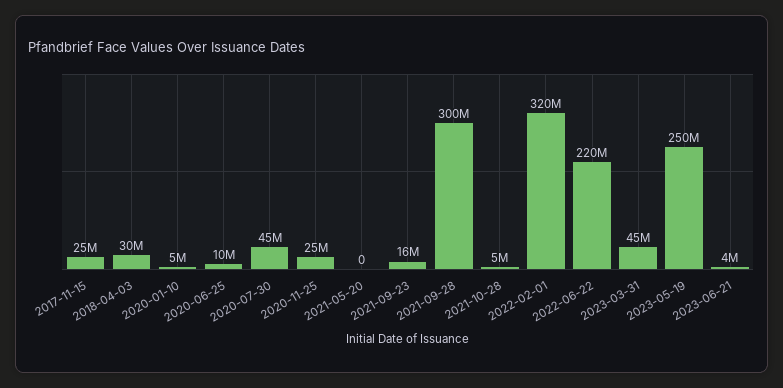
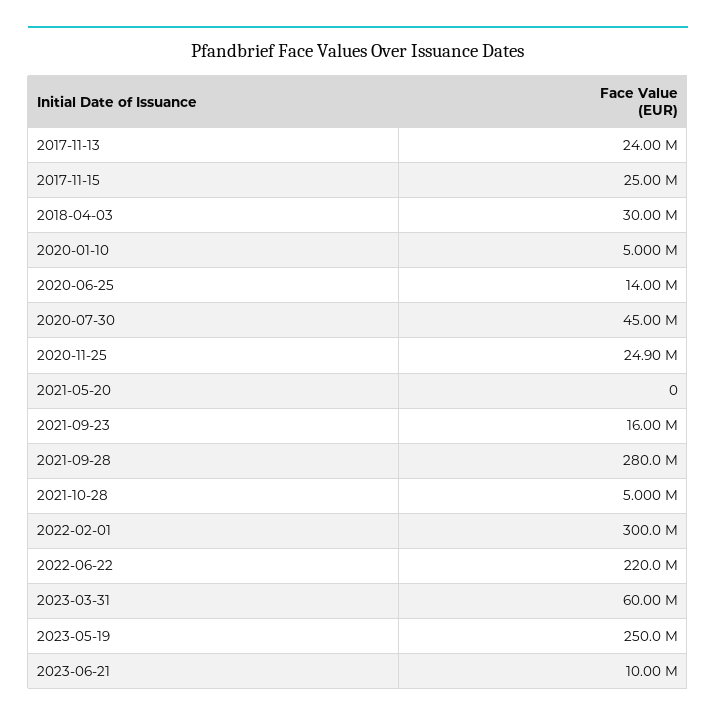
2020-06-25: 10000000 -> 14000000
2021-09-28: 300000000 -> 280000000
2022-02-01: 320000000 -> 300000000
2023-03-31: 45000000 -> 60000000
2023-06-21: 4000000 -> 10000000
2017-11-13: none -> 24000000

